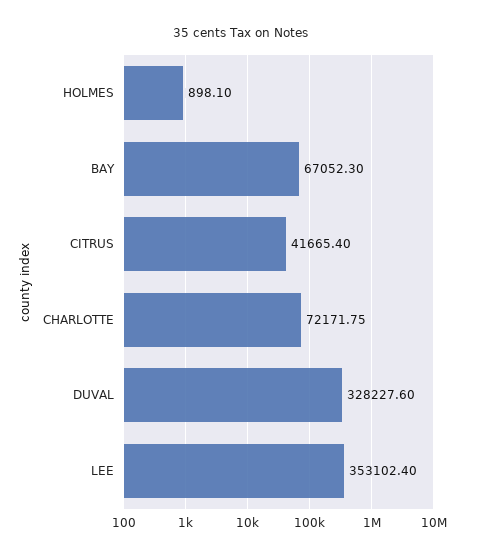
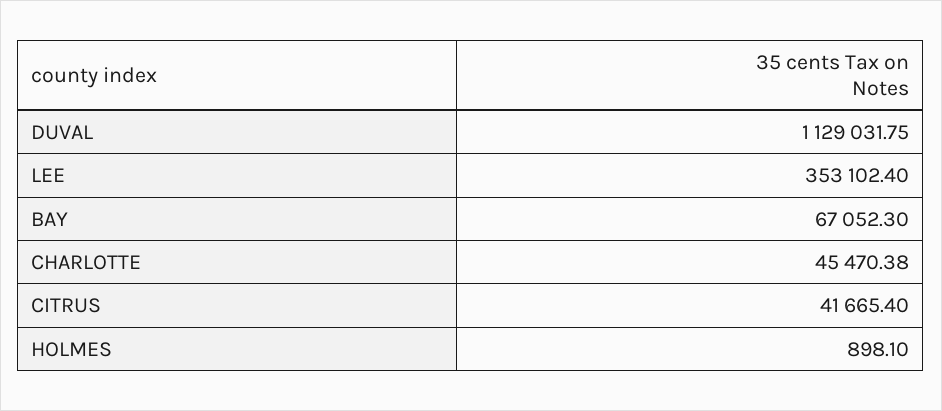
CHARLOTTE: 72171.75 -> 45470.38
DUVAL: 328227.6 -> 1129031.75

